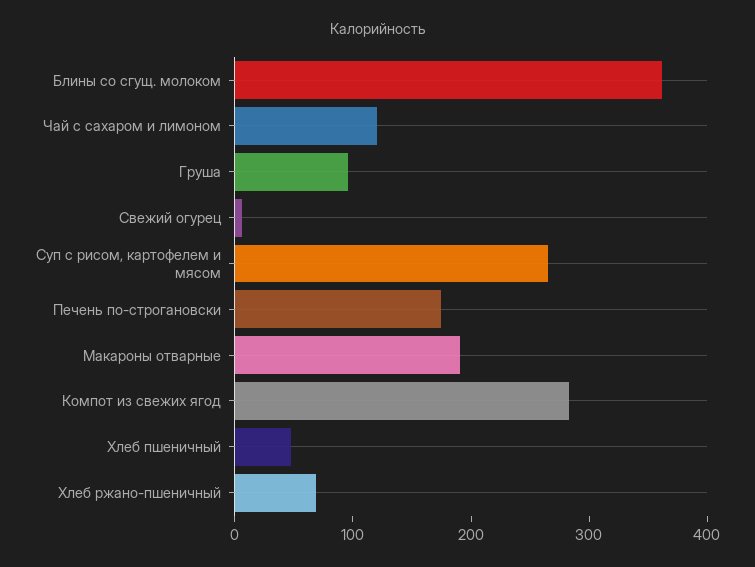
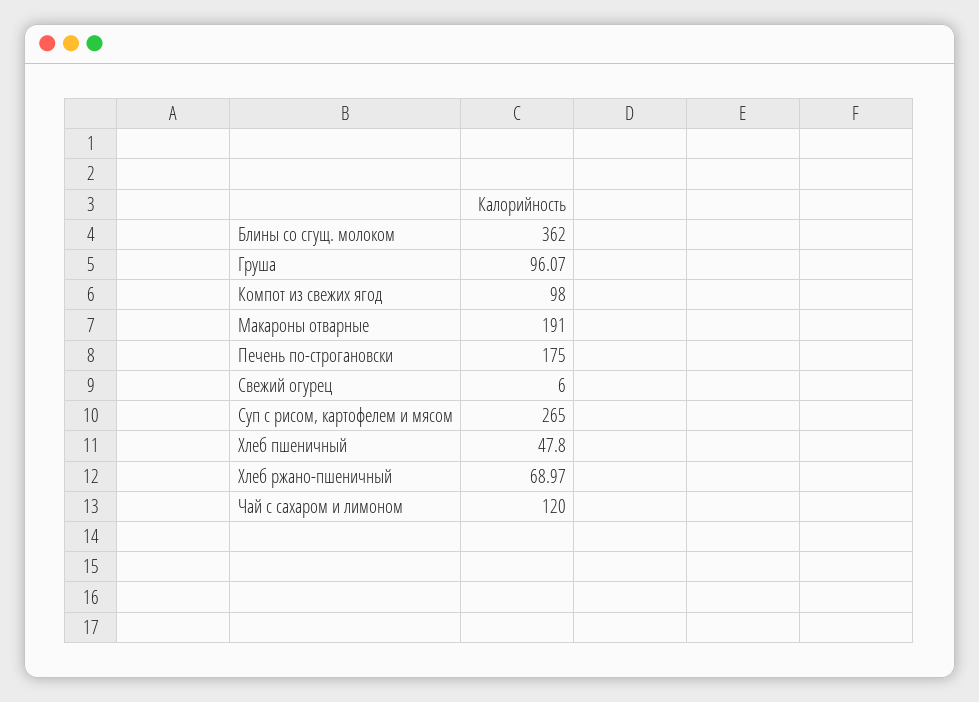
Компот из свежих ягод: 280 -> 98

